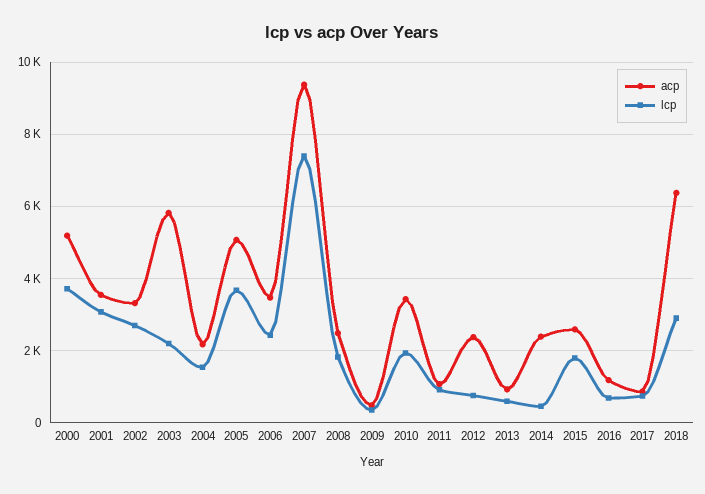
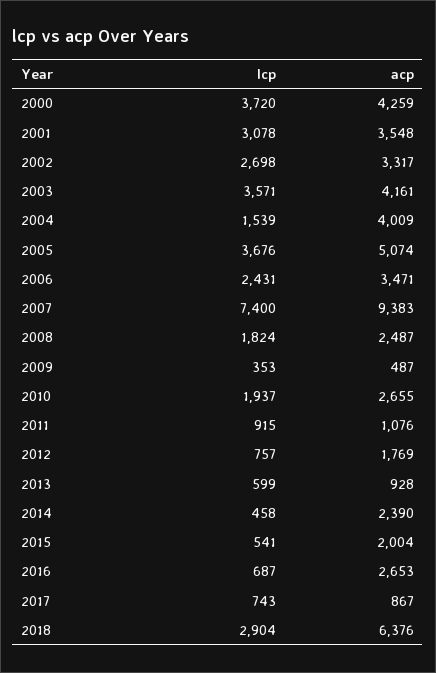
acp, 2000: 5200 -> 4259
acp, 2003: 5800 -> 4161
lcp, 2003: 2200 -> 3571
acp, 2004: 2200 -> 4009
acp, 2010: 3400 -> 2655
acp, 2012: 2400 -> 1769
acp, 2015: 2600 -> 2004
lcp, 2015: 1800 -> 541
acp, 2016: 1200 -> 2653

